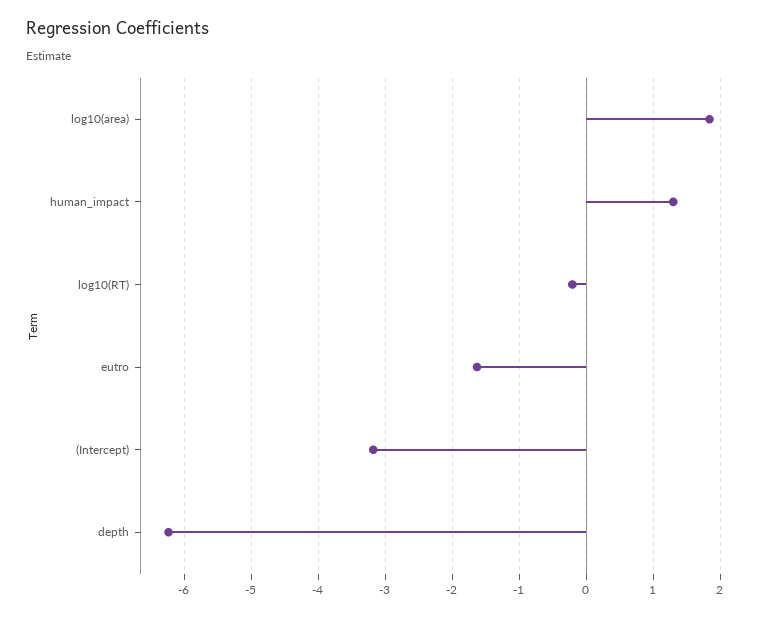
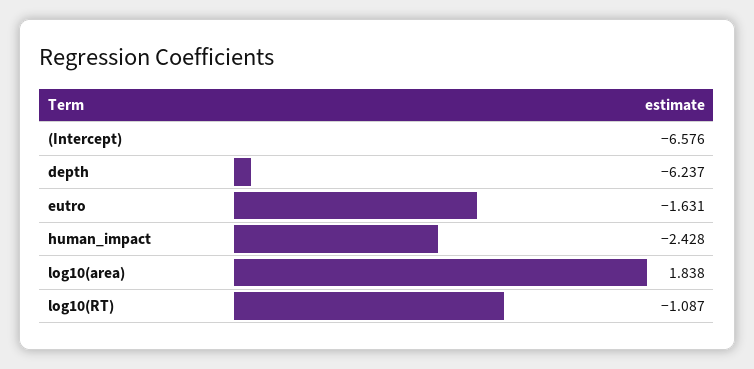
human_impact: 1.3 -> -2.428
log10(RT): -0.2 -> -1.087
(Intercept): -3.2 -> -6.576

